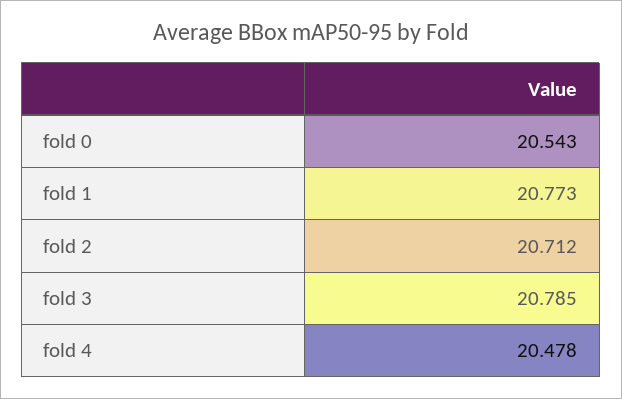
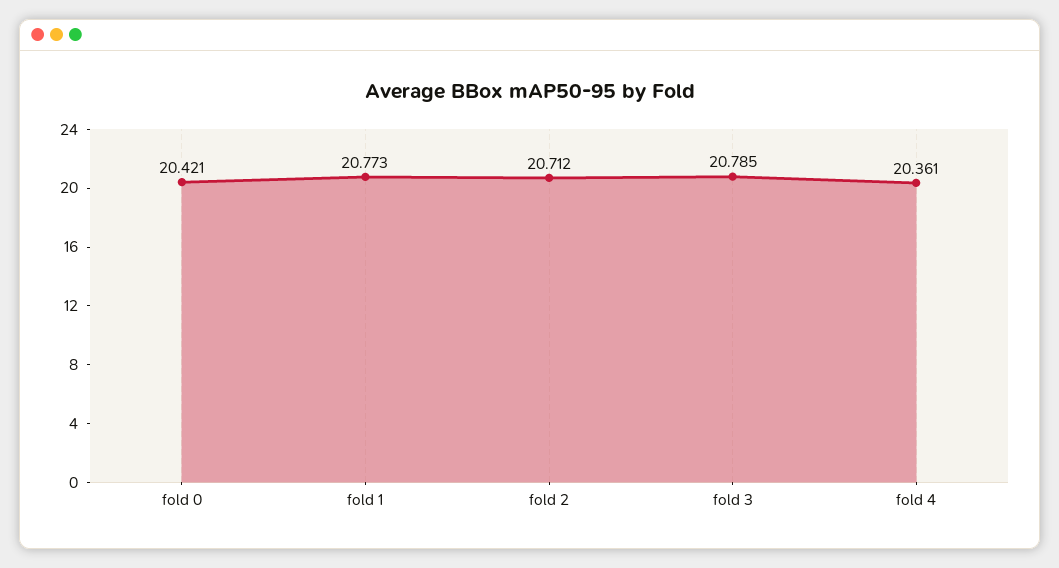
fold 0: 20.543 -> 20.421
fold 4: 20.478 -> 20.361

